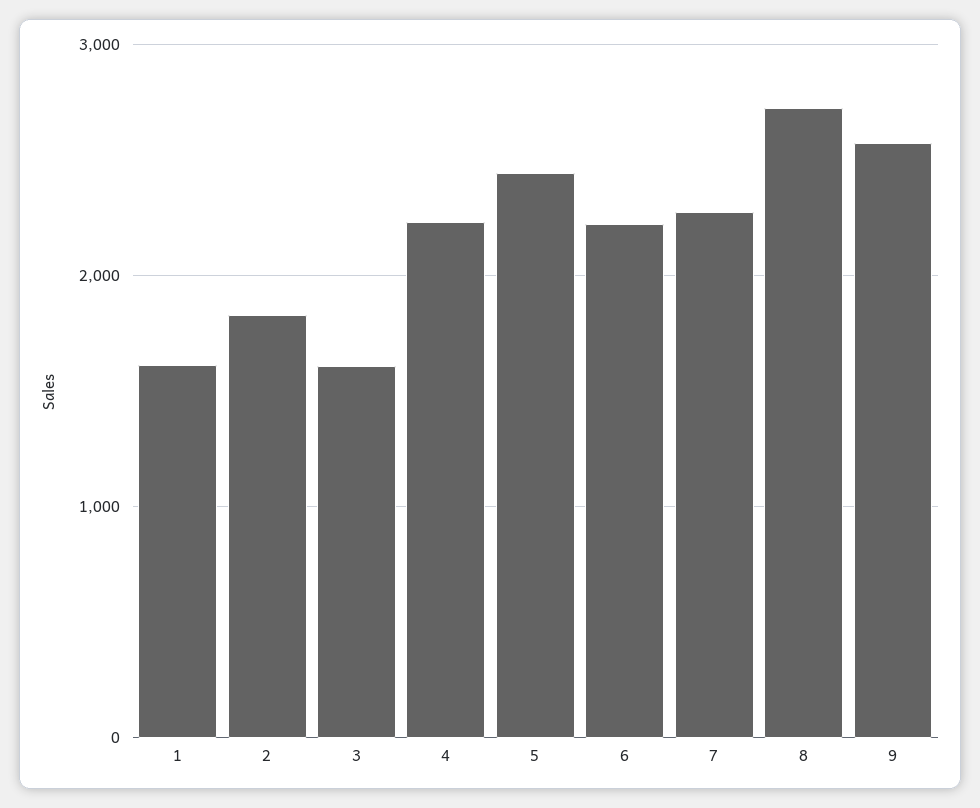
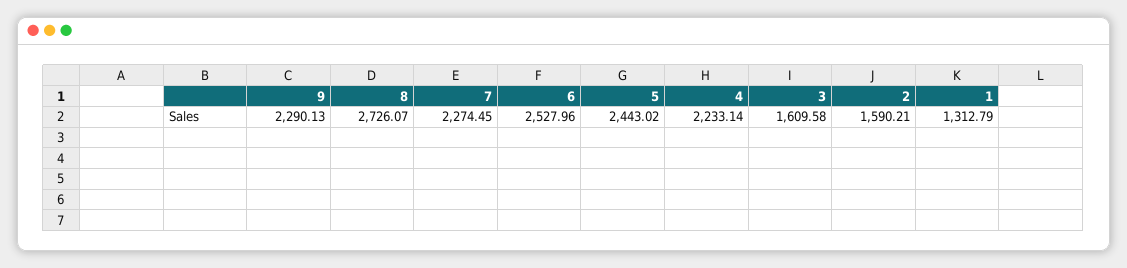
1: 1600 -> 1312.79
2: 1800 -> 1590.21
6: 2200 -> 2527.96
9: 2600 -> 2290.13

